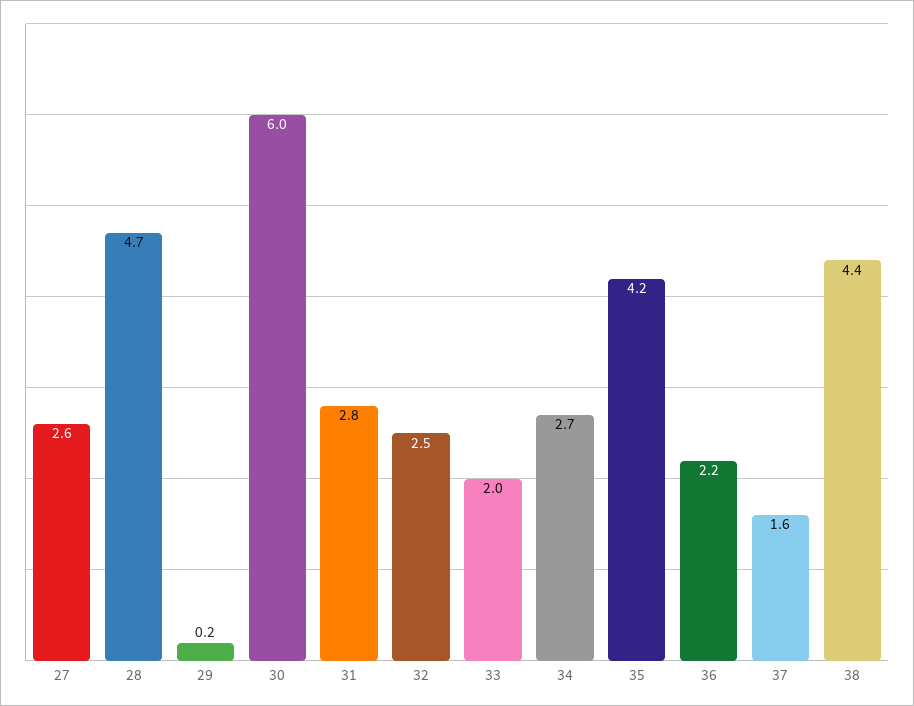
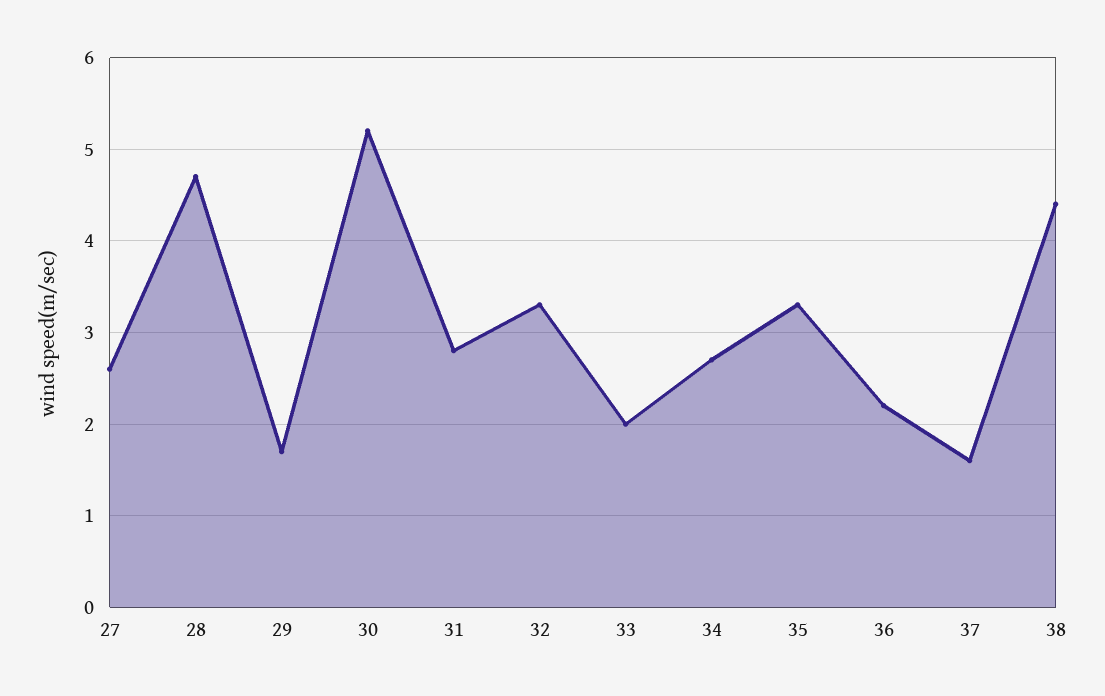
29: 0.2 -> 1.7
30: 6 -> 5.2
32: 2.5 -> 3.3
35: 4.2 -> 3.3

